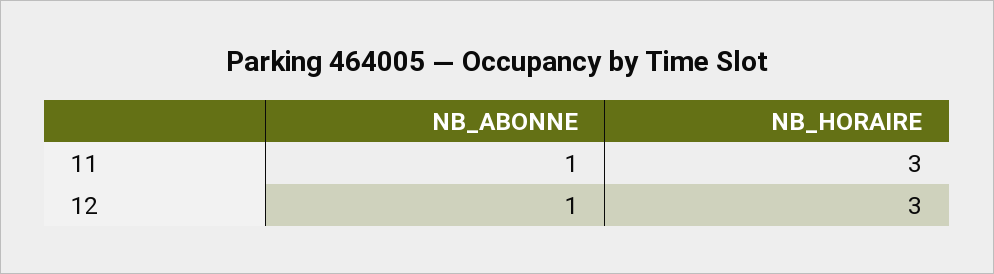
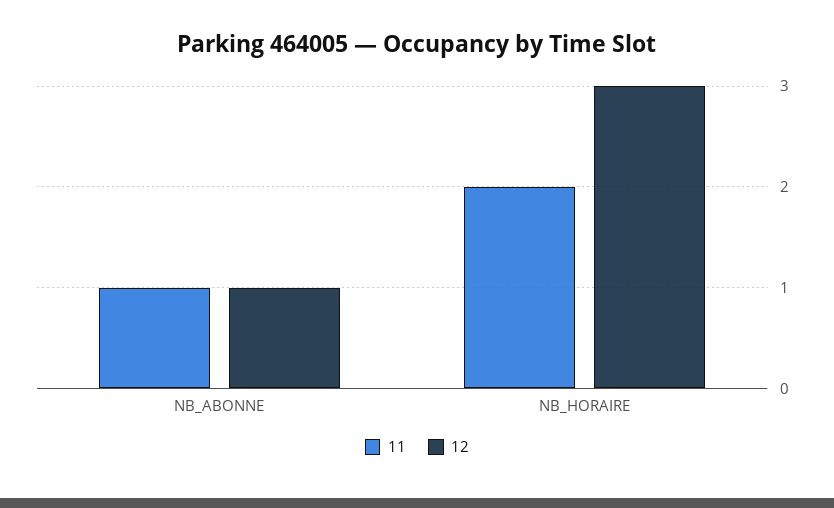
11, NB_HORAIRE: 3 -> 2

